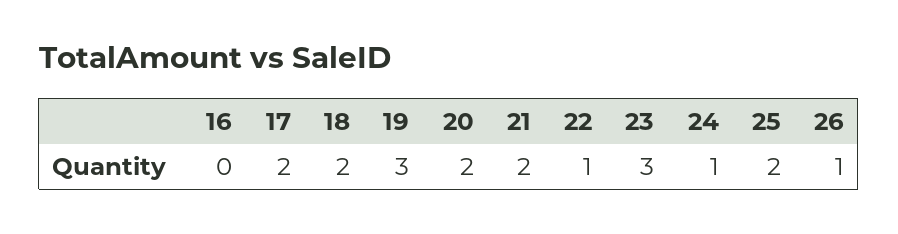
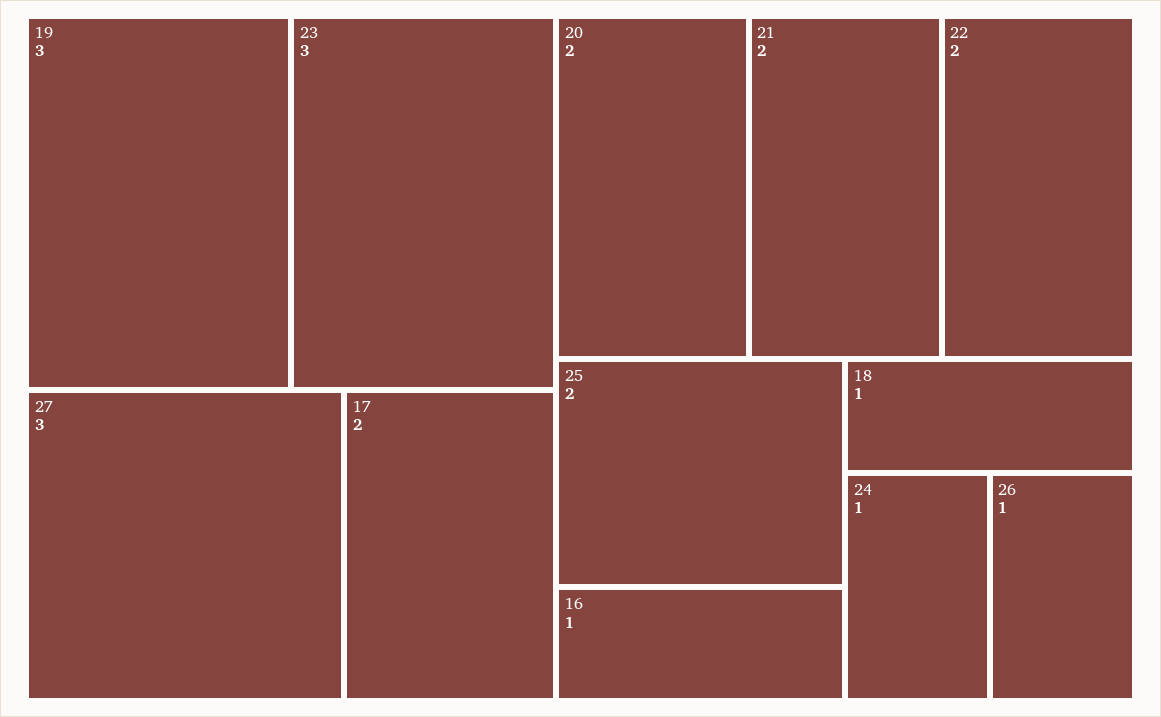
16: 0 -> 1
18: 2 -> 1
22: 1 -> 2
27: none -> 3

